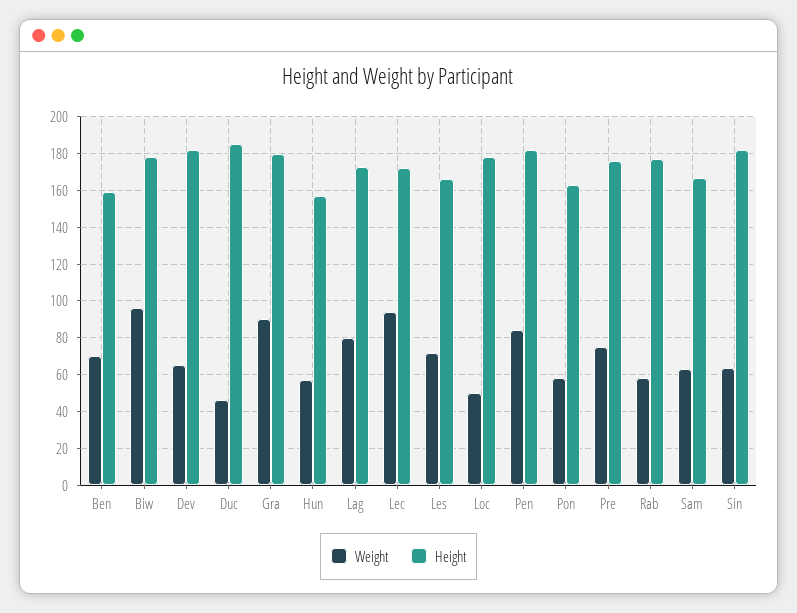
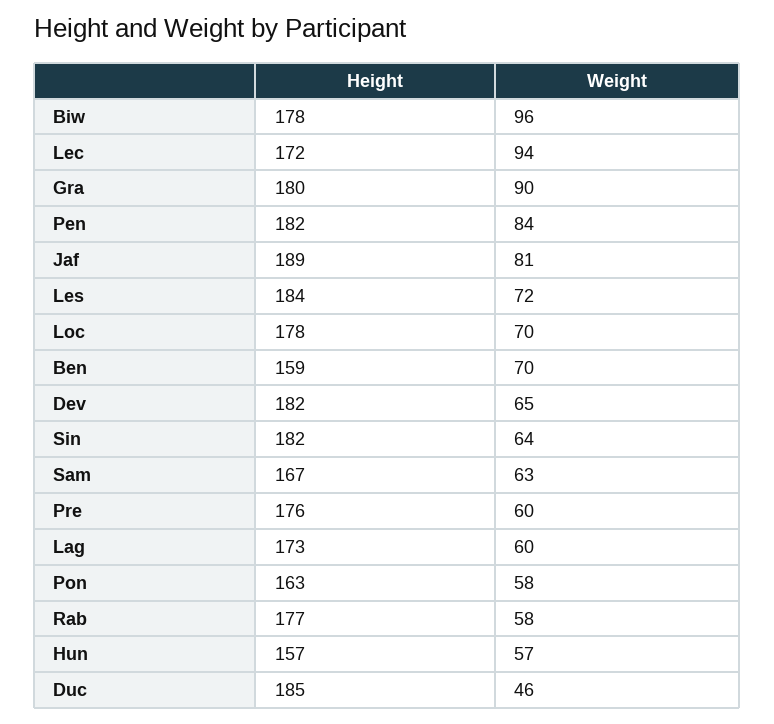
Weight, Lag: 80 -> 60
Height, Les: 165 -> 184
Weight, Loc: 50 -> 70
Weight, Pre: 75 -> 60
Height, Jaf: none -> 189
Weight, Jaf: none -> 81

